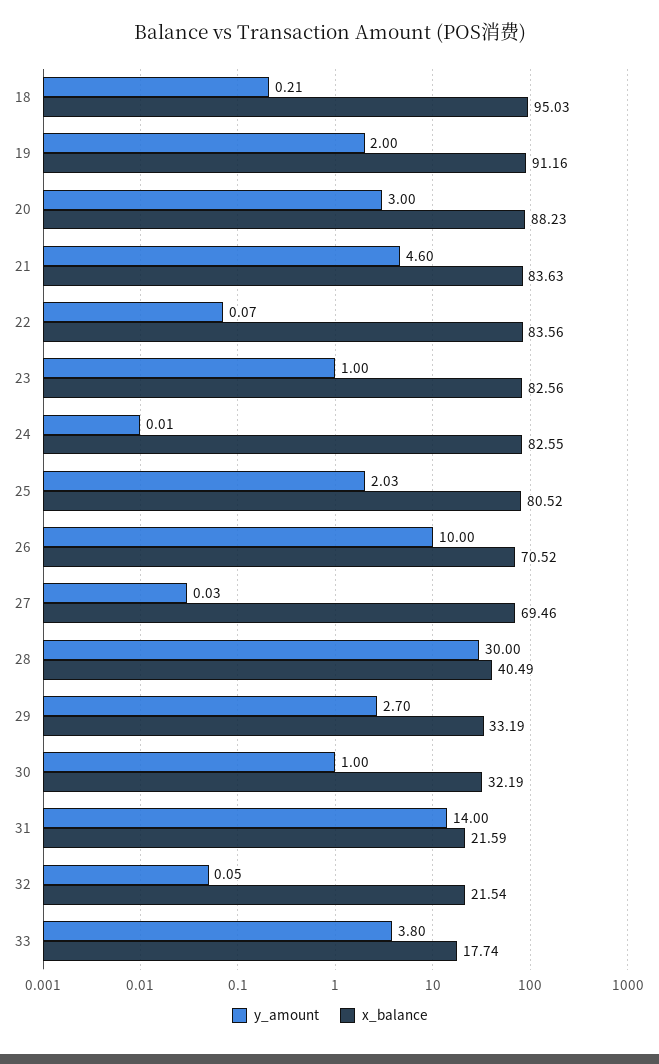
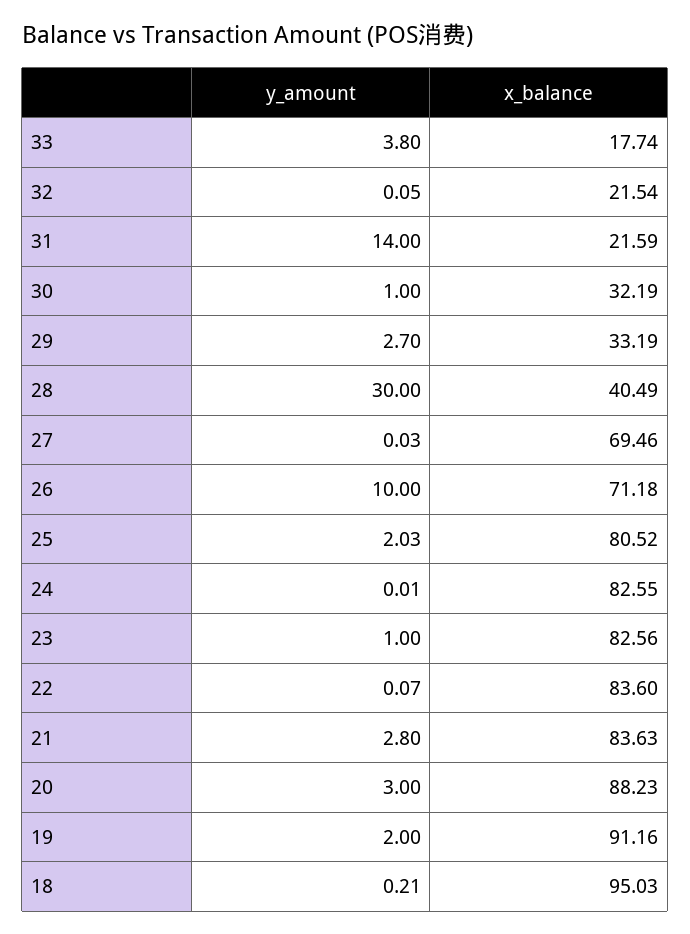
y_amount, 21: 4.6 -> 2.8
x_balance, 22: 83.56 -> 83.6
x_balance, 26: 70.52 -> 71.18

